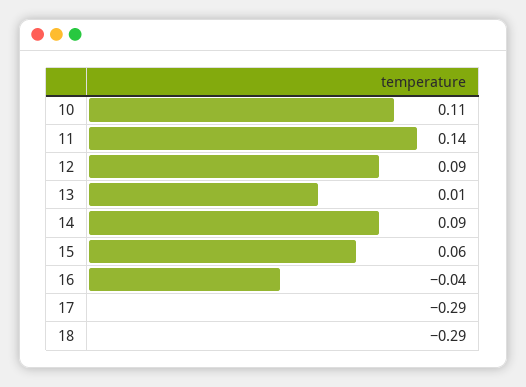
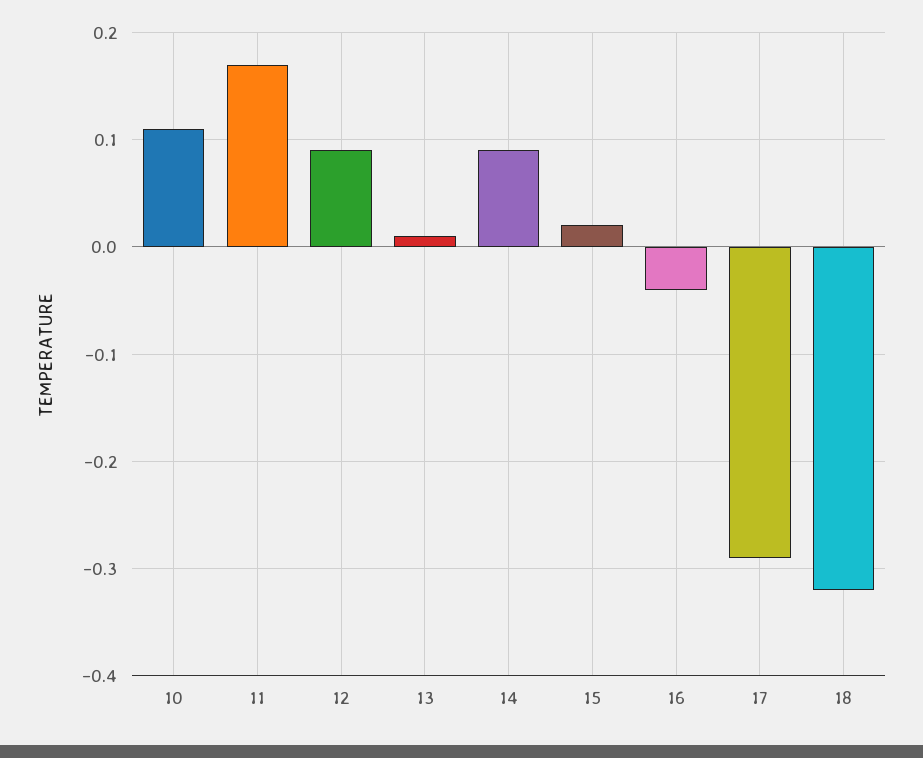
11: 0.14 -> 0.17
15: 0.06 -> 0.02
18: -0.29 -> -0.32

